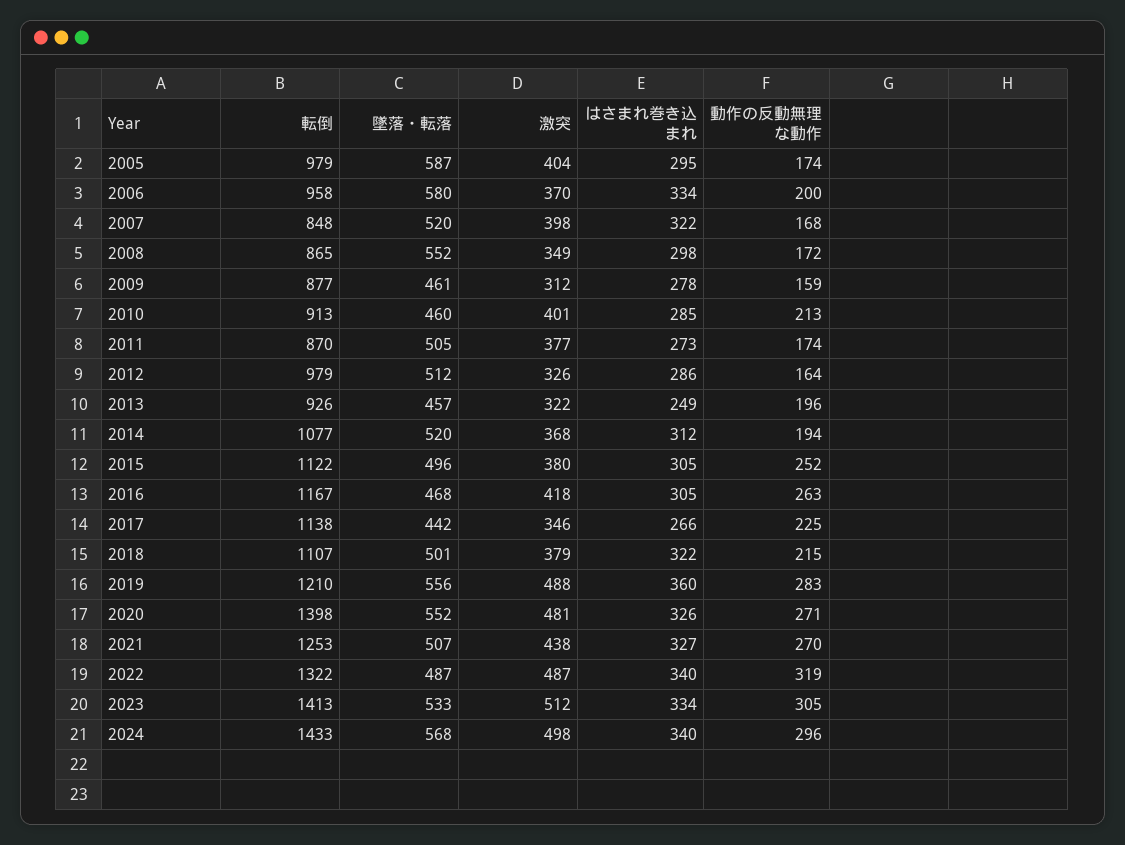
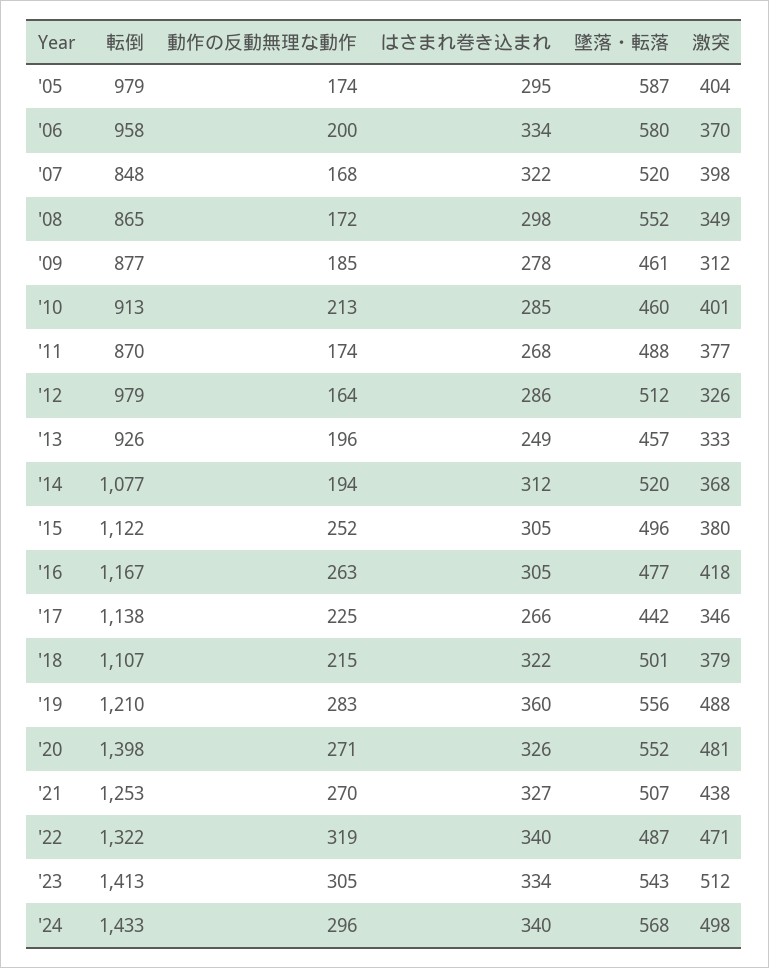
動作の反動無理な動作, 2009: 159 -> 185
墜落・転落, 2011: 505 -> 488
はさまれ巻き込まれ, 2011: 273 -> 268
激突, 2013: 322 -> 333
墜落・転落, 2016: 468 -> 477
激突, 2022: 487 -> 471
墜落・転落, 2023: 533 -> 543

